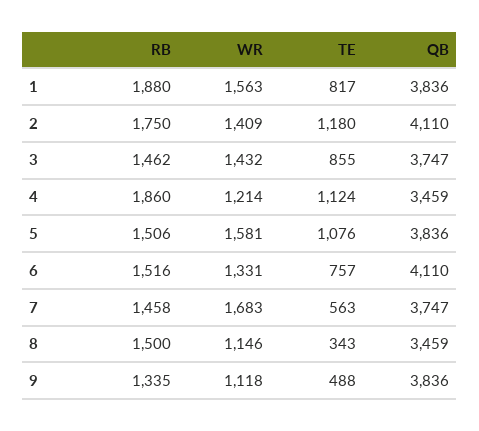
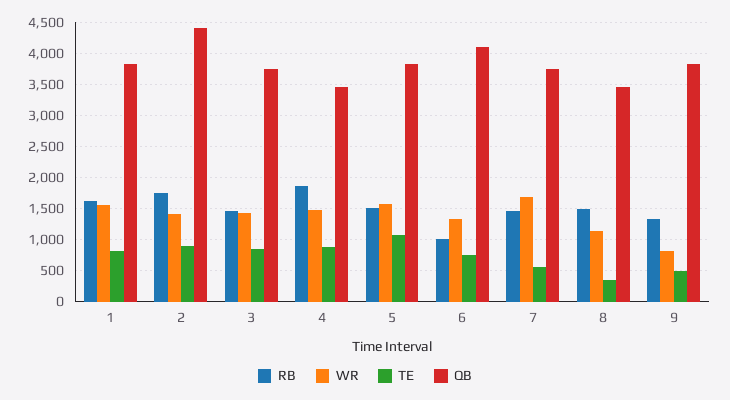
RB, 1: 1880 -> 1600
TE, 2: 1180 -> 900
QB, 2: 4110 -> 4400
WR, 4: 1214 -> 1500
TE, 4: 1124 -> 900
RB, 6: 1516 -> 1000
WR, 9: 1118 -> 800

